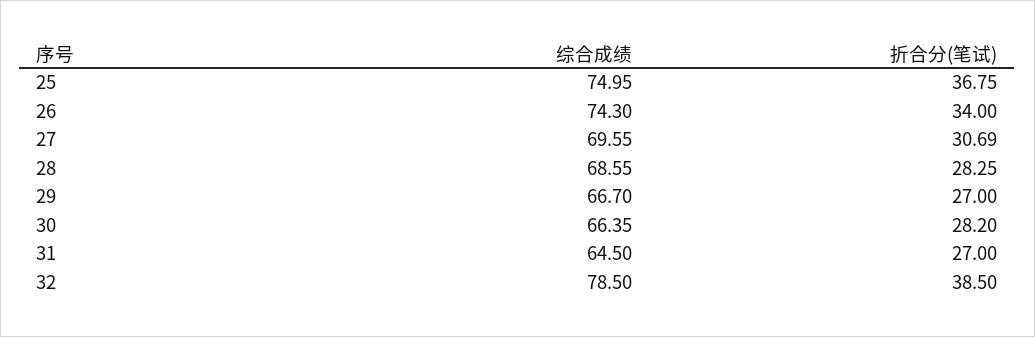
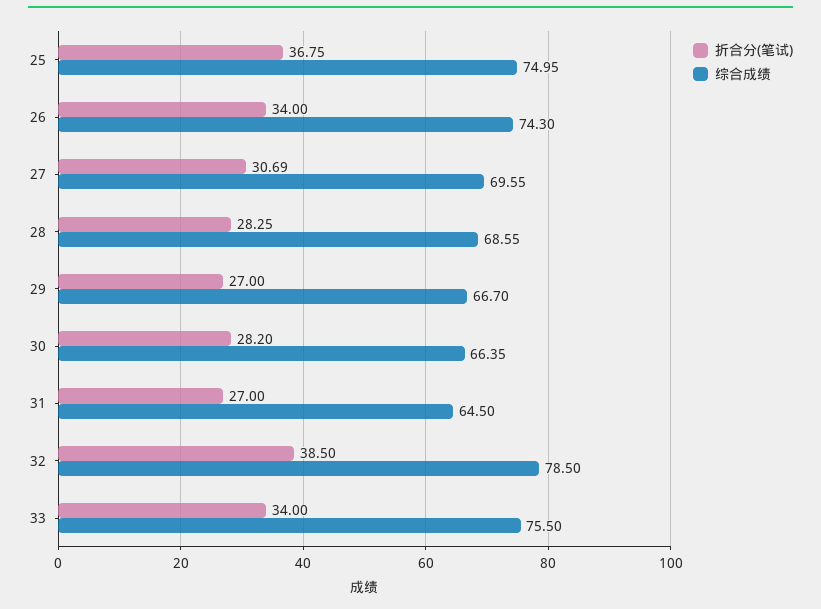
折合分(笔试), 33: none -> 34
综合成绩, 33: none -> 75.5

